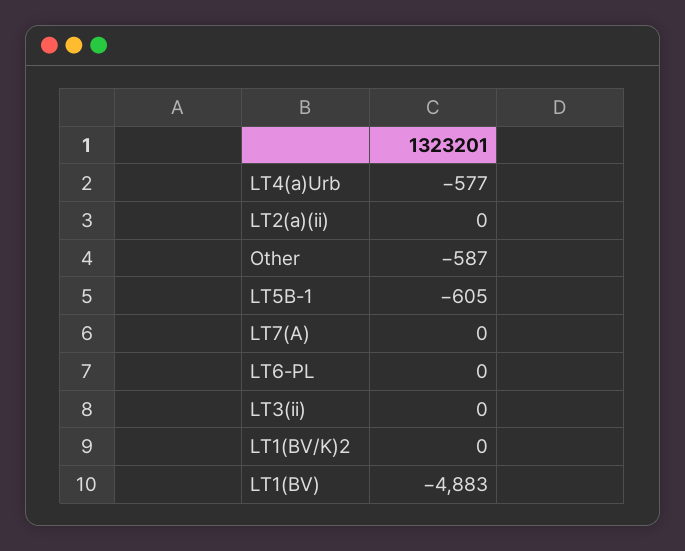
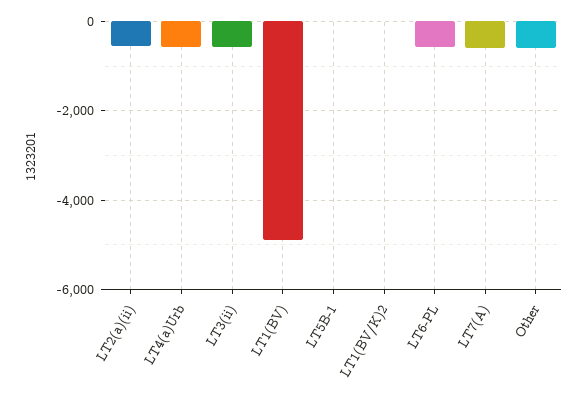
LT2(a)(ii): 0 -> -600
LT5B-1: -605 -> 0
LT7(A): 0 -> -600
LT6-PL: 0 -> -600
LT3(ii): 0 -> -600

